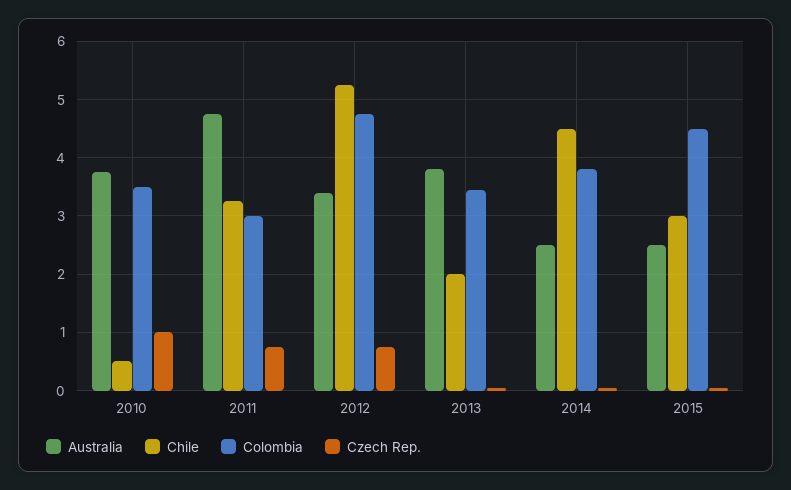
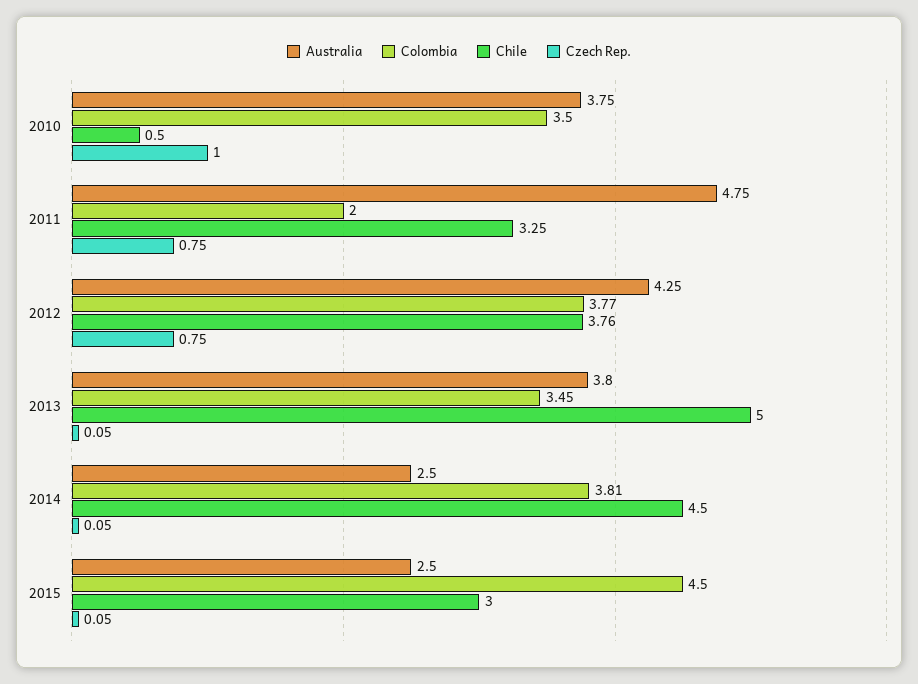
Colombia, 2011: 3 -> 2
Australia, 2012: 3.4 -> 4.25
Chile, 2012: 5.2 -> 3.76
Colombia, 2012: 4.8 -> 3.77
Chile, 2013: 2 -> 5

